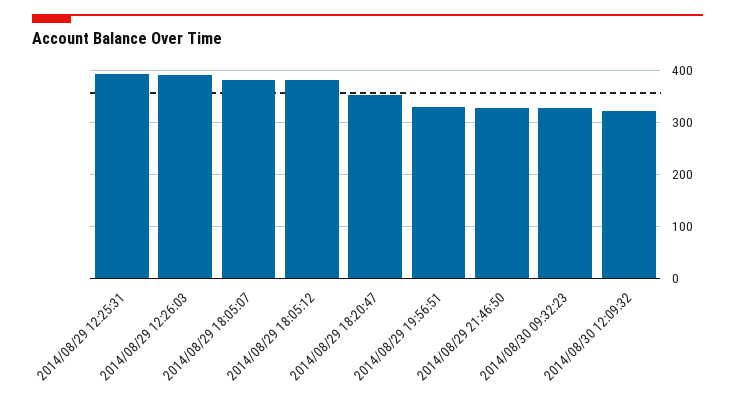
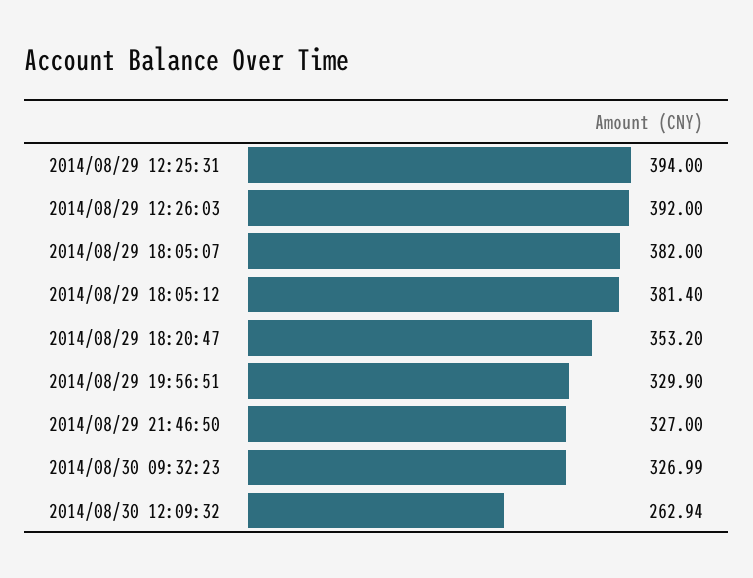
2014/08/30 12:09:32: 320 -> 262.94

